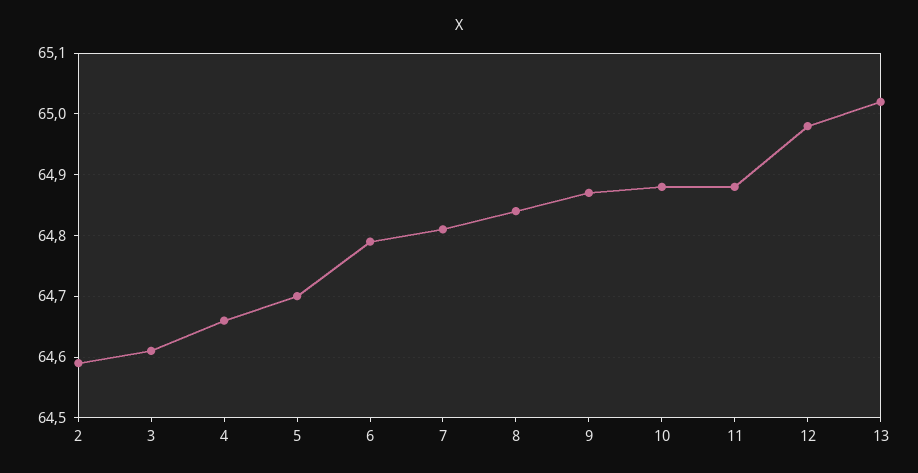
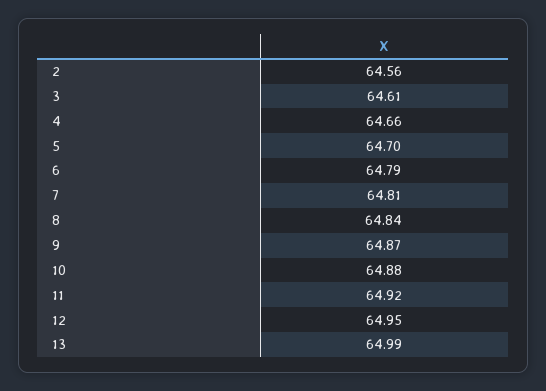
2: 64.59 -> 64.56
11: 64.88 -> 64.92
12: 64.98 -> 64.95
13: 65.02 -> 64.99

